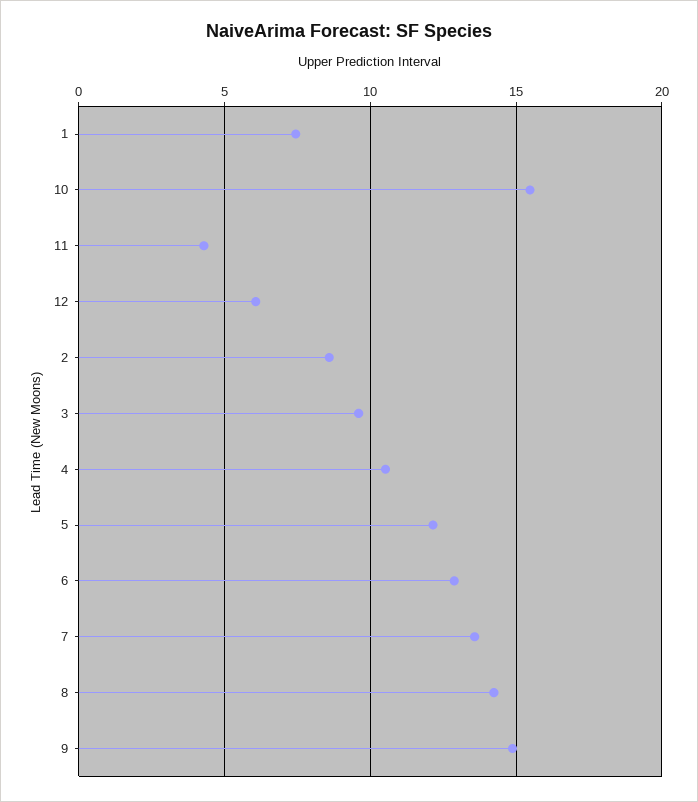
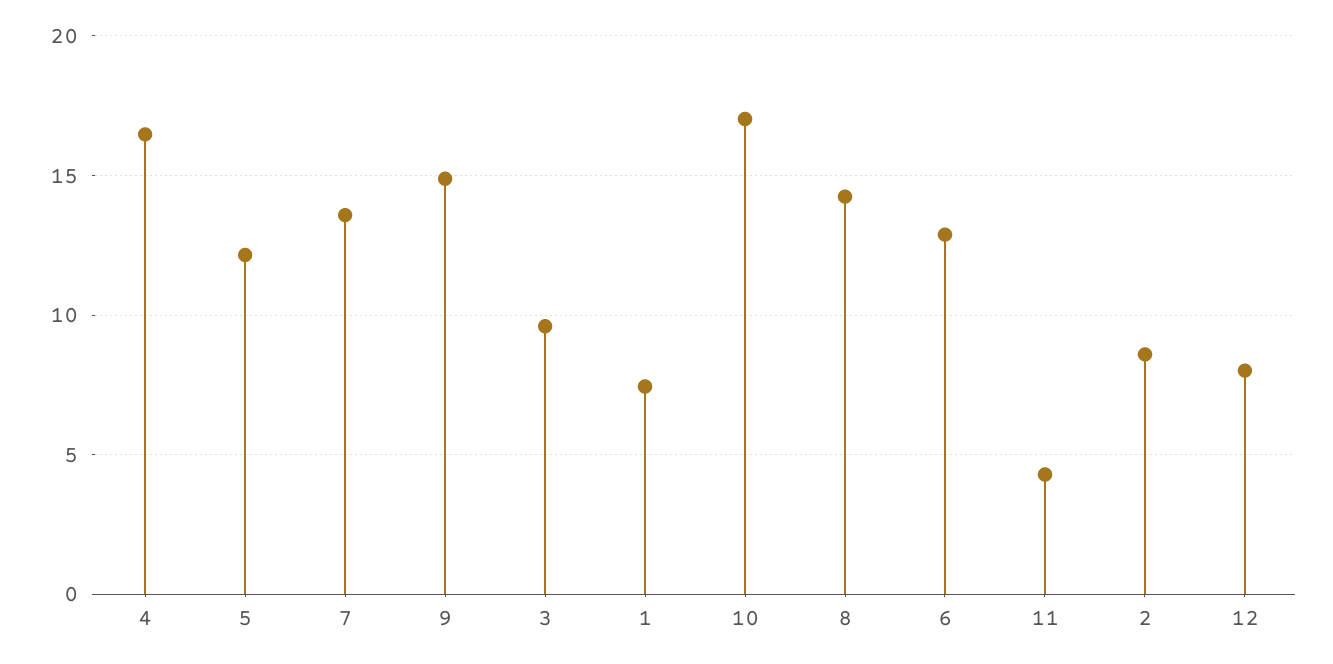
10: 15.5 -> 17
12: 6 -> 8
4: 10.5 -> 16.5

